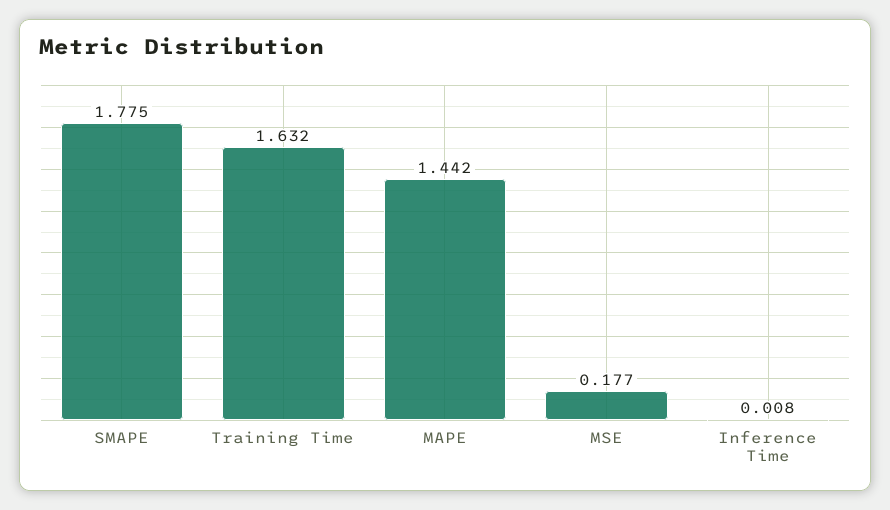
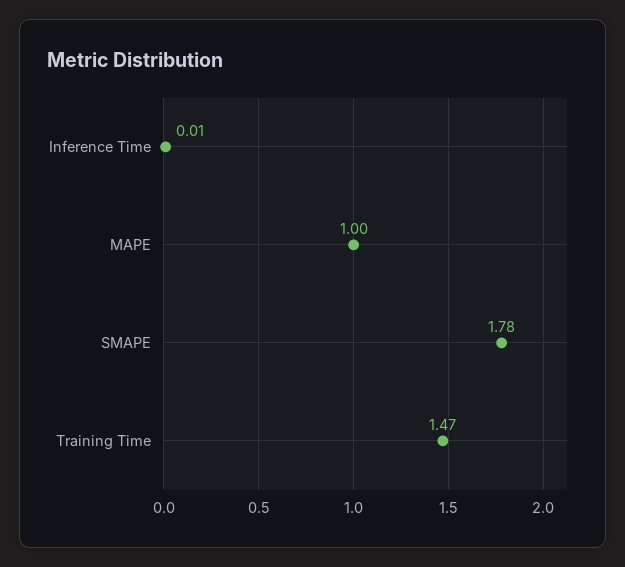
Training Time: 1.632 -> 1.47
MAPE: 1.442 -> 1
MSE: 0.177 -> none

